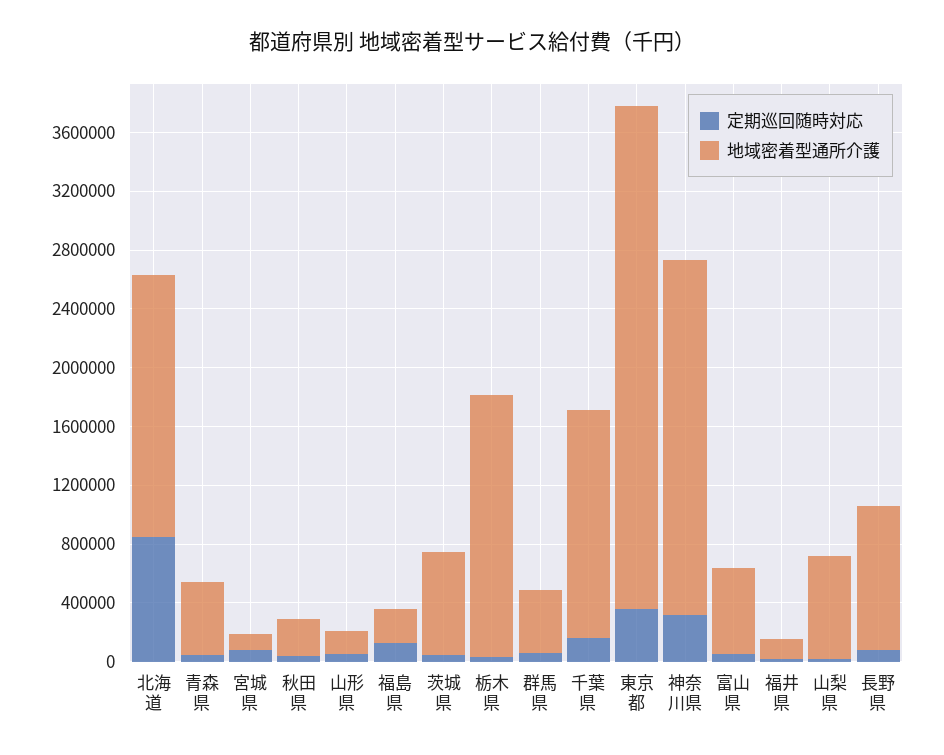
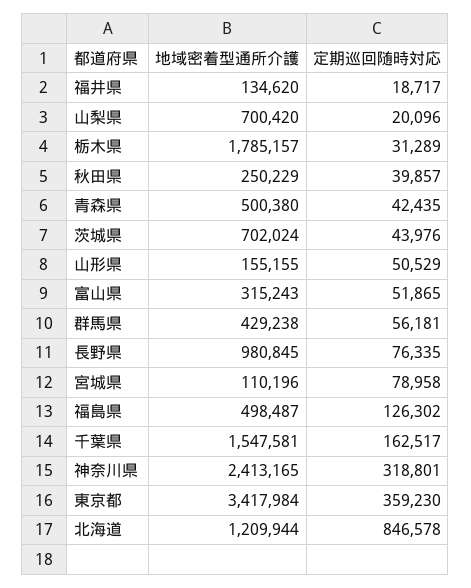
地域密着型通所介護, 北海道: 1800000 -> 1209944
地域密着型通所介護, 福島県: 200000 -> 498487
地域密着型通所介護, 富山県: 600000 -> 315243

